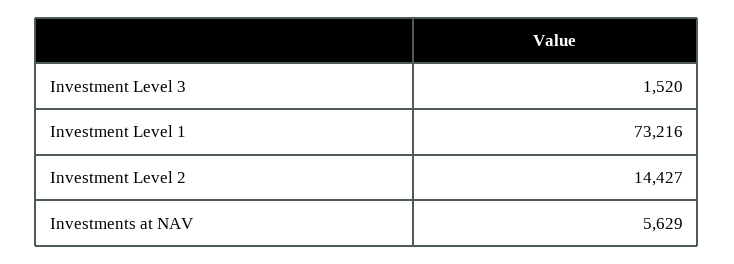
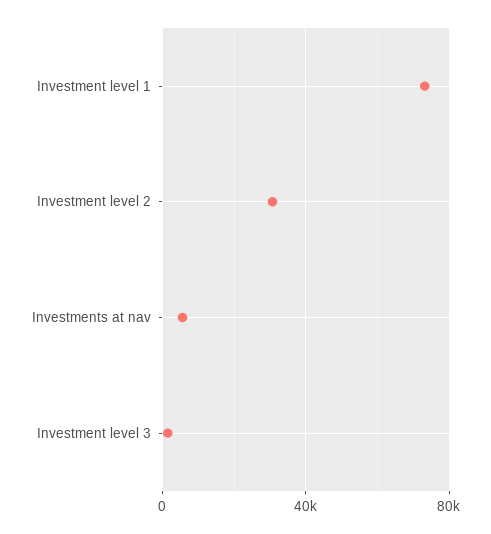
Investment Level 2: 14427 -> 30000

